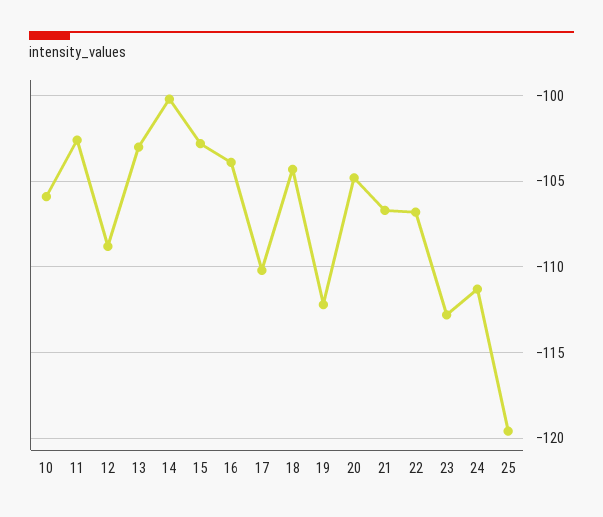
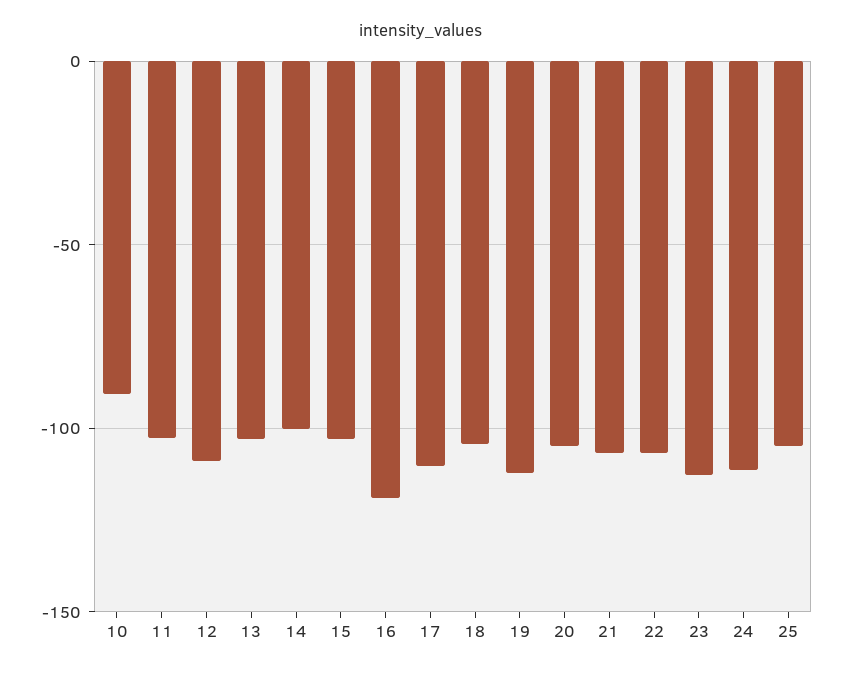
10: -106 -> -90
16: -104 -> -120
25: -119.5 -> -105

